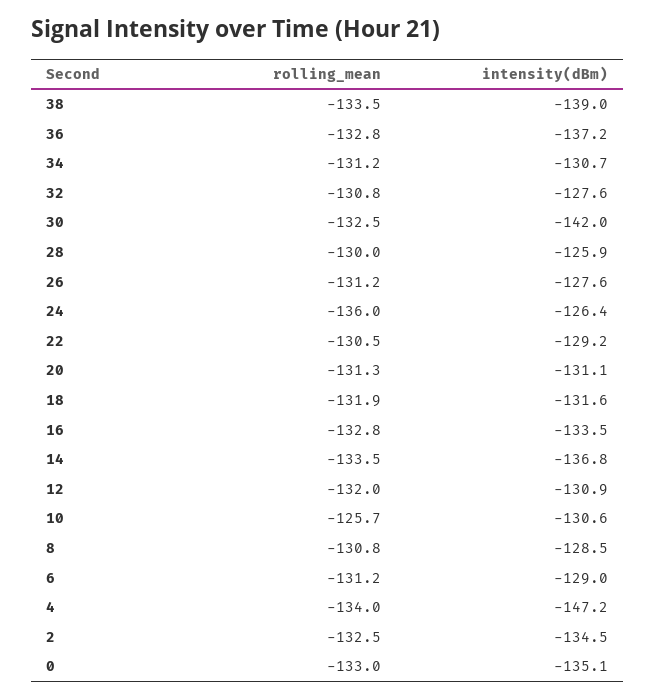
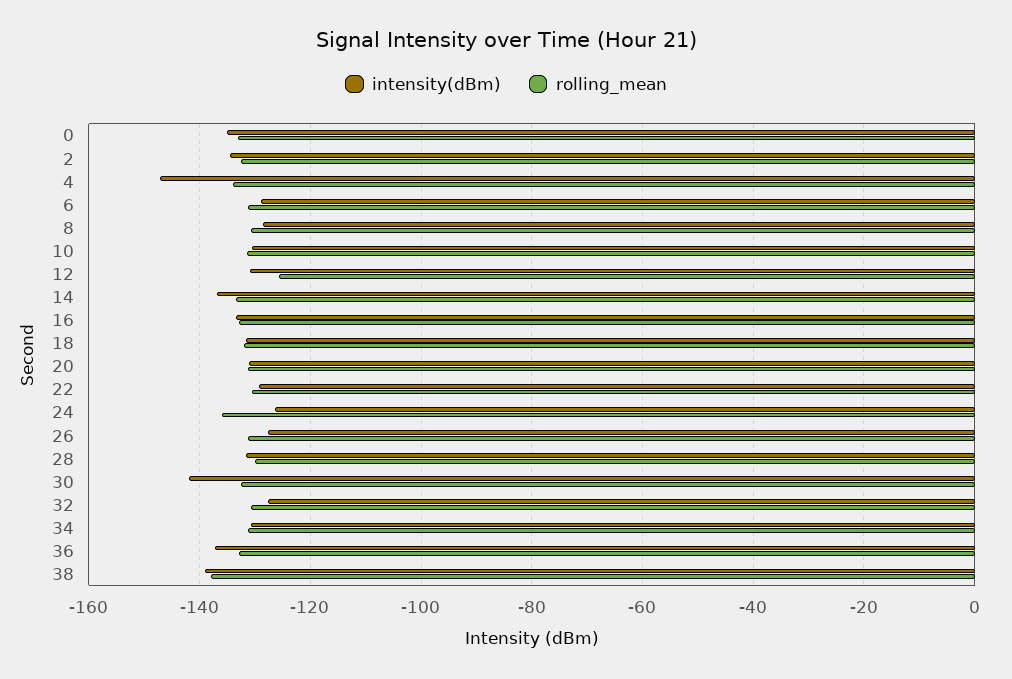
rolling_mean, 38: -133.5 -> -138
intensity(dBm), 28: -125.9 -> -132
rolling_mean, 12: -132 -> -126
rolling_mean, 10: -125.7 -> -132

